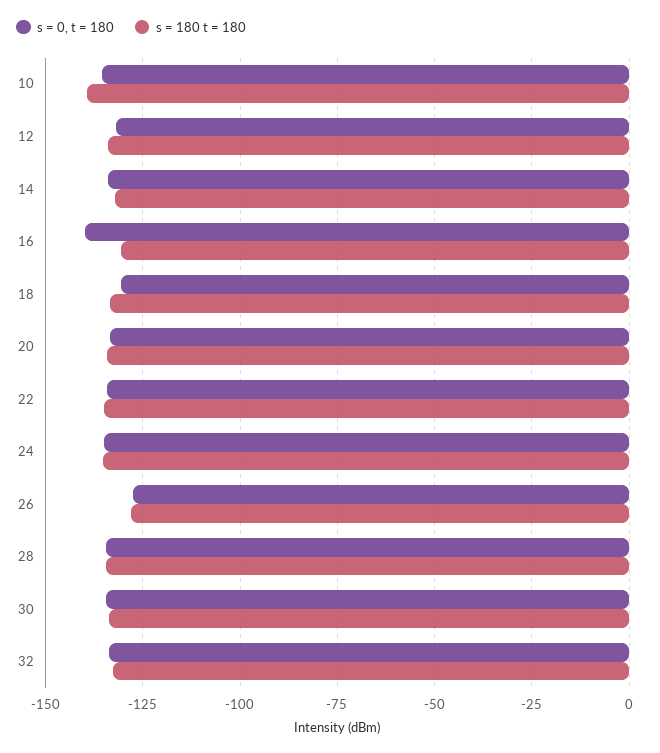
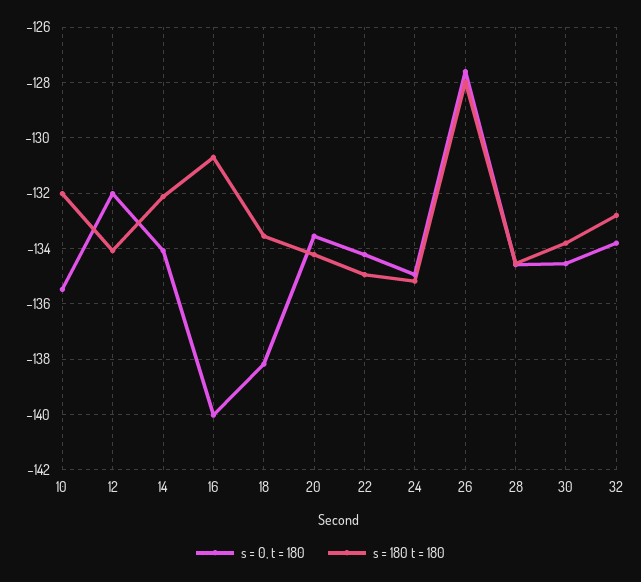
s = 180 t = 180, 10: -140 -> -132
s = 0, t = 180, 18: -130 -> -138.25

